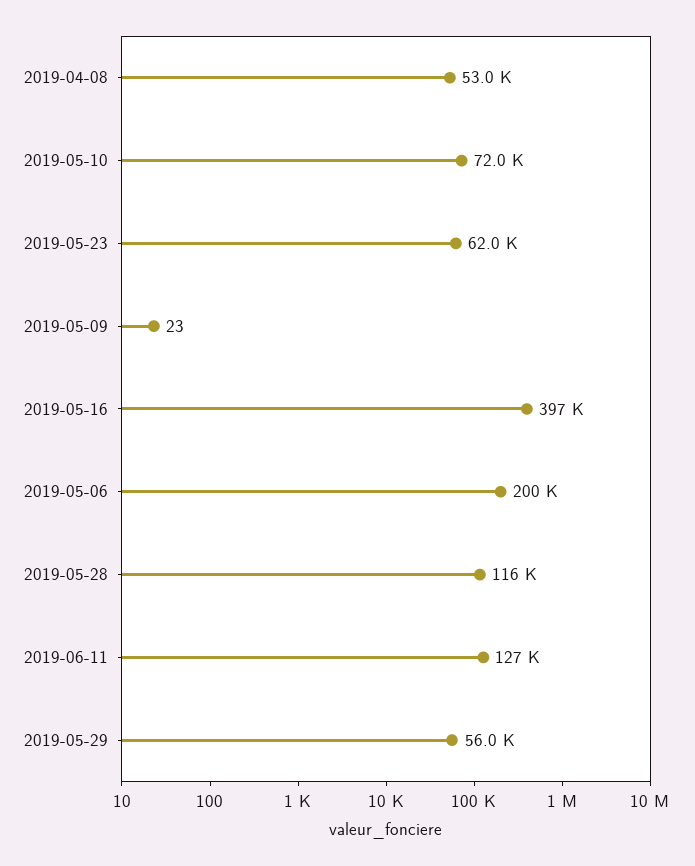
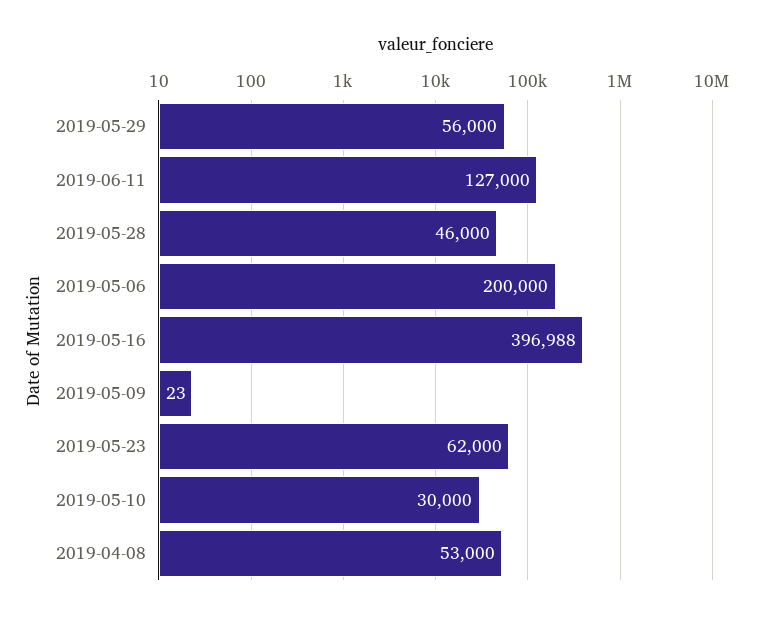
2019-05-10: 72000 -> 30000
2019-05-28: 116000 -> 46000

